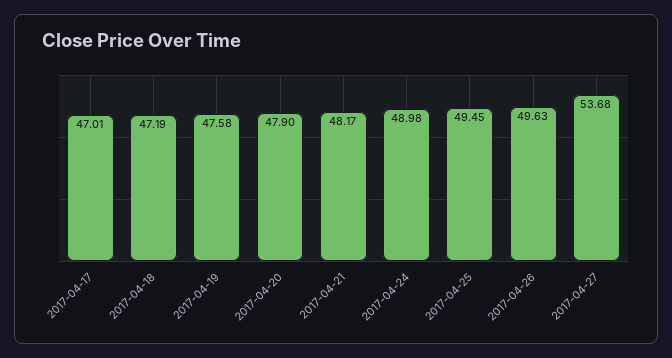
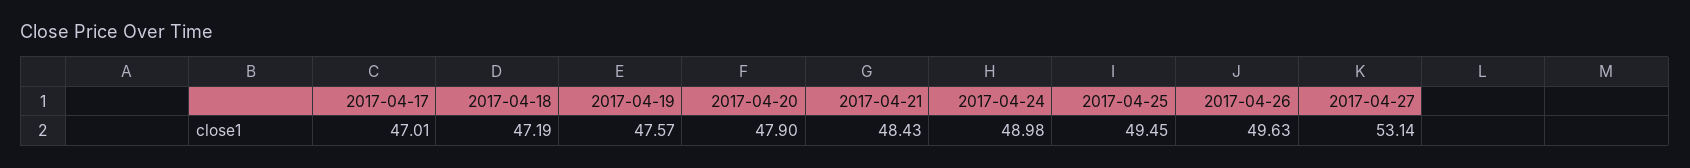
2017-04-19: 47.58 -> 47.57
2017-04-21: 48.17 -> 48.43
2017-04-27: 53.68 -> 53.14

